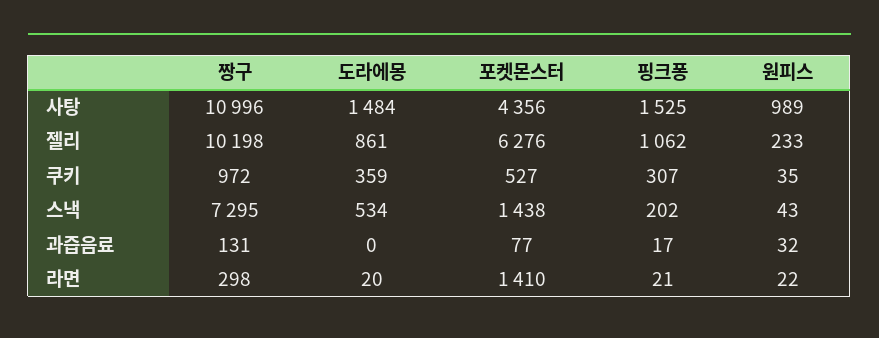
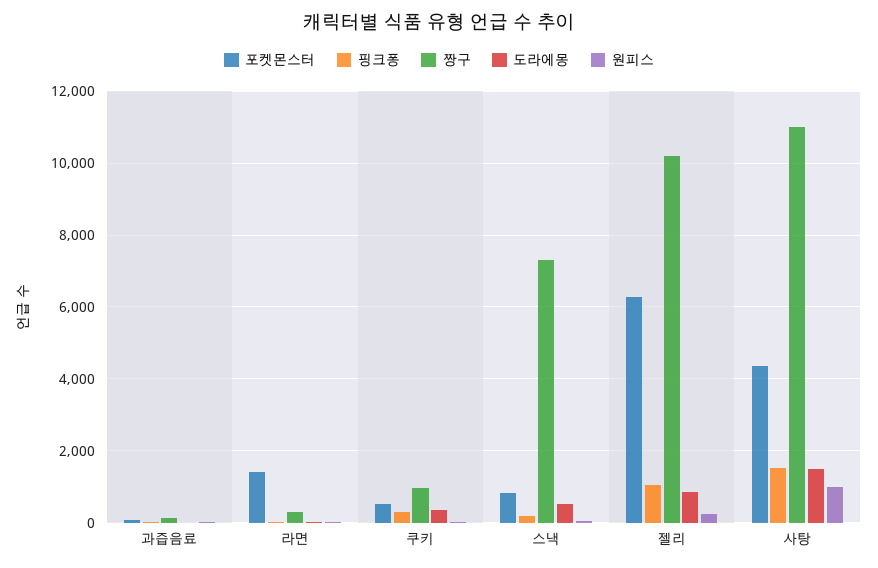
포켓몬스터, 스낵: 1438 -> 800

